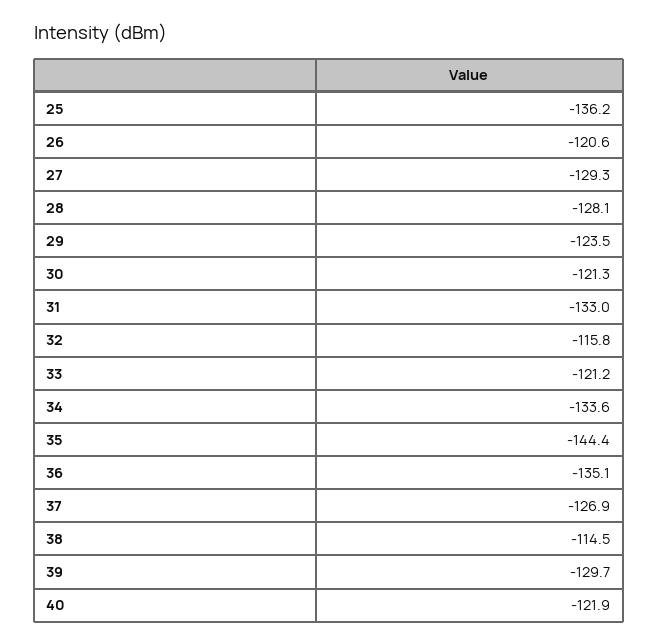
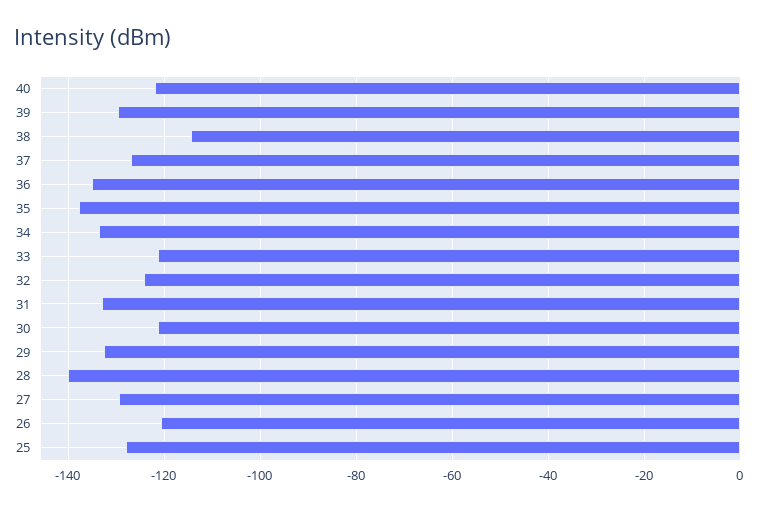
25: -136.2 -> -128
28: -128.1 -> -140
29: -123.5 -> -132
32: -115.8 -> -124
35: -144.4 -> -138

